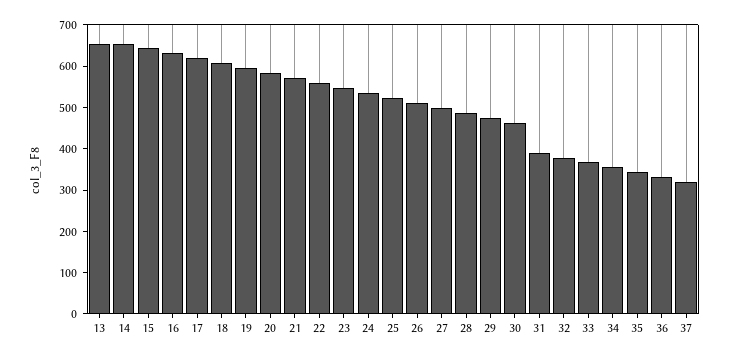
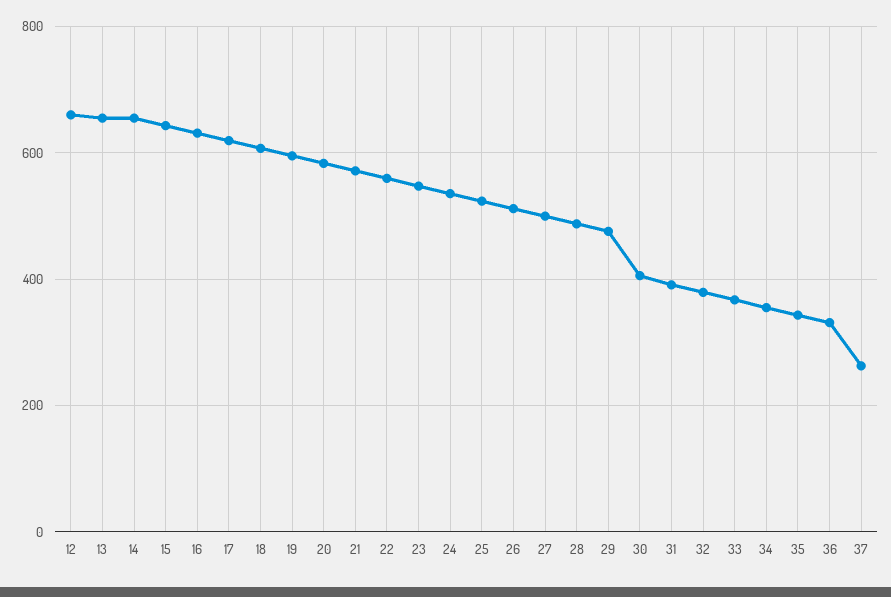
30: 460 -> 400
37: 320 -> 260
12: none -> 660

